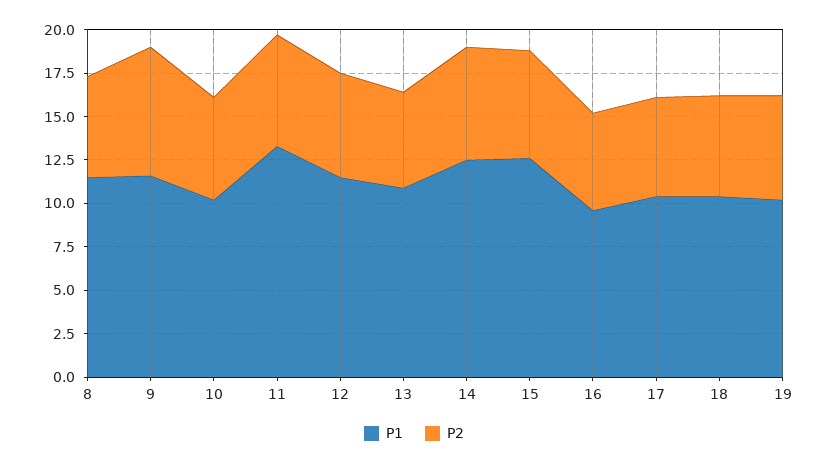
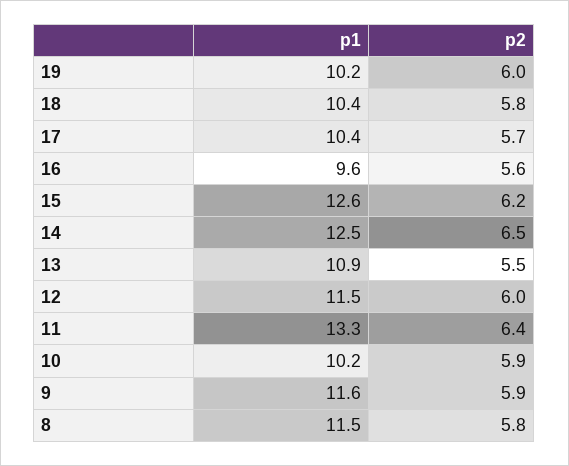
P2, 9: 7.5 -> 5.9

